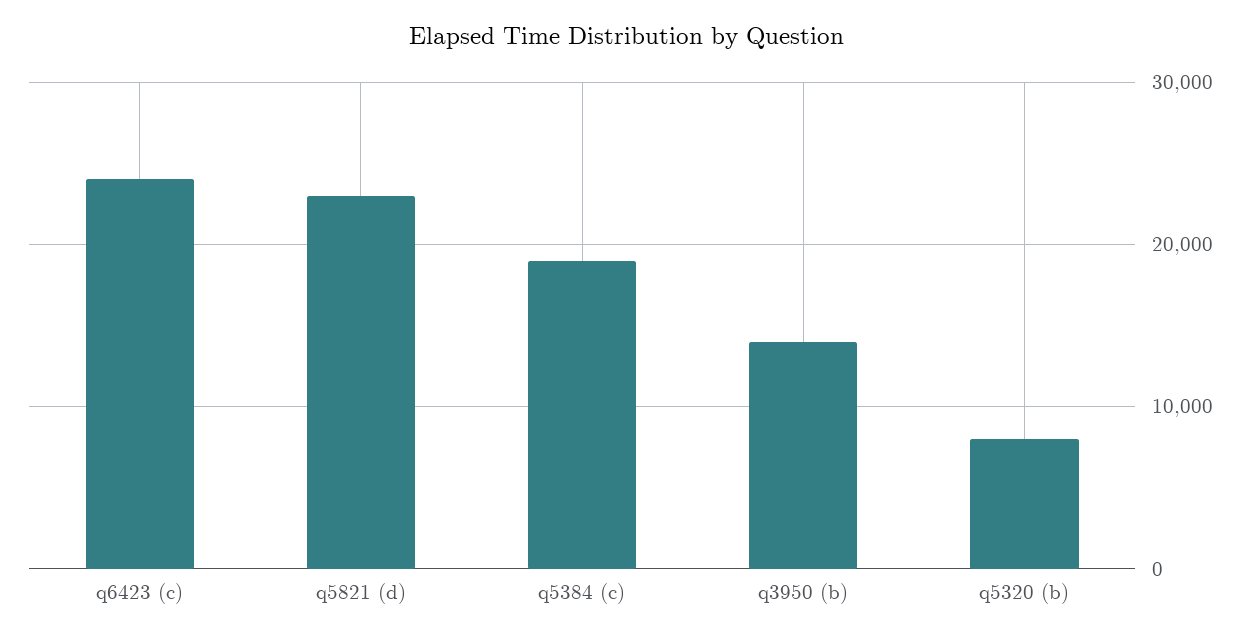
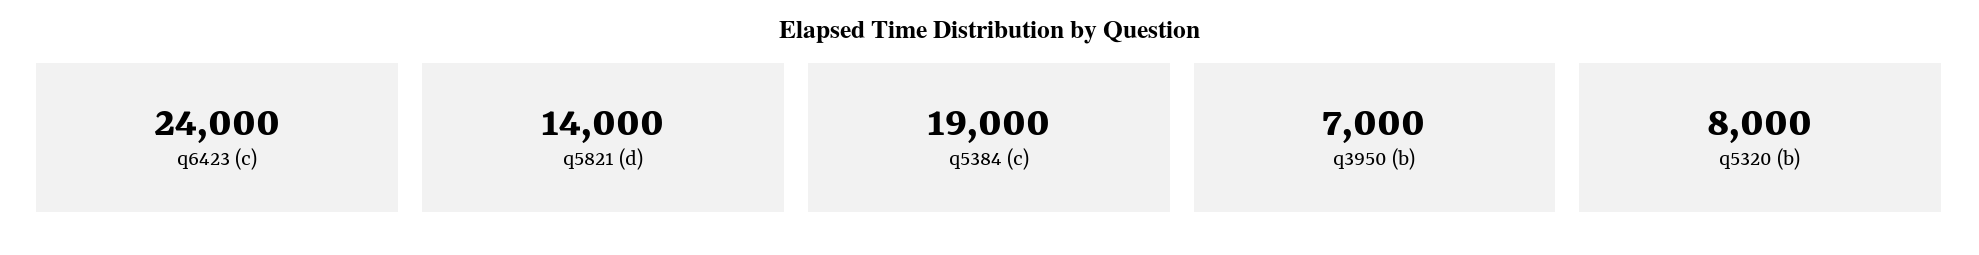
q5821 (d): 23000 -> 14000
q3950 (b): 14000 -> 7000

